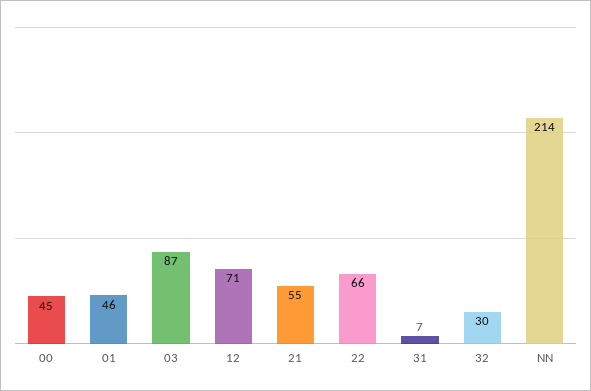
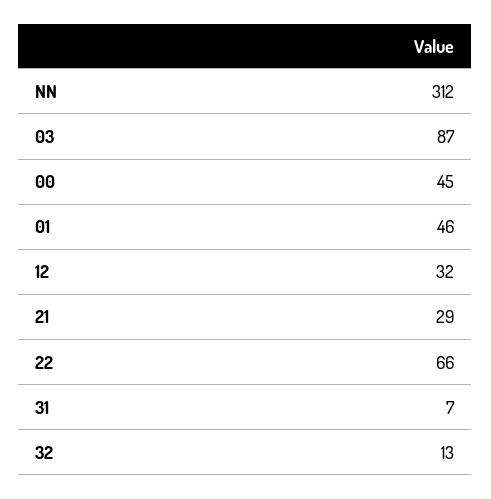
12: 71 -> 32
21: 55 -> 29
32: 30 -> 13
NN: 214 -> 312

